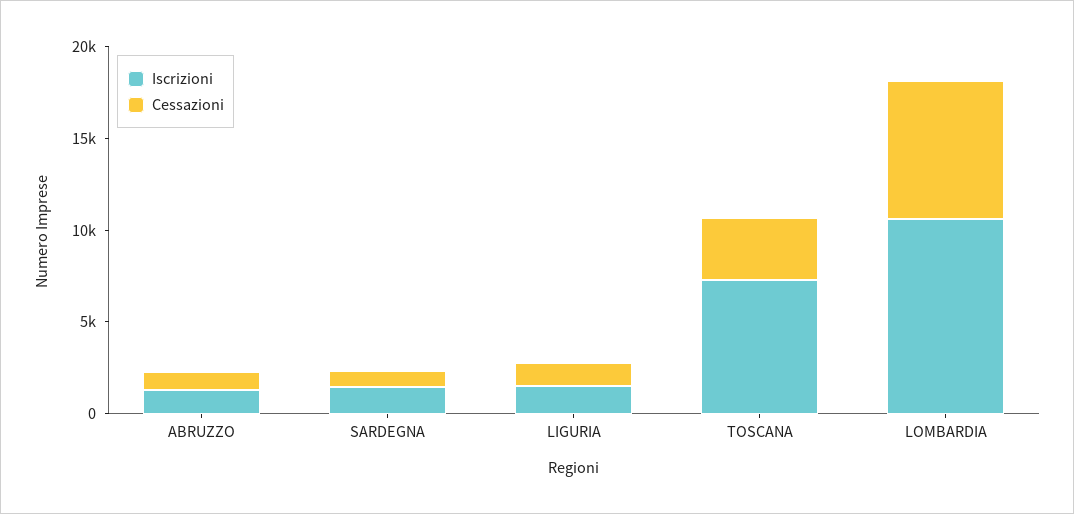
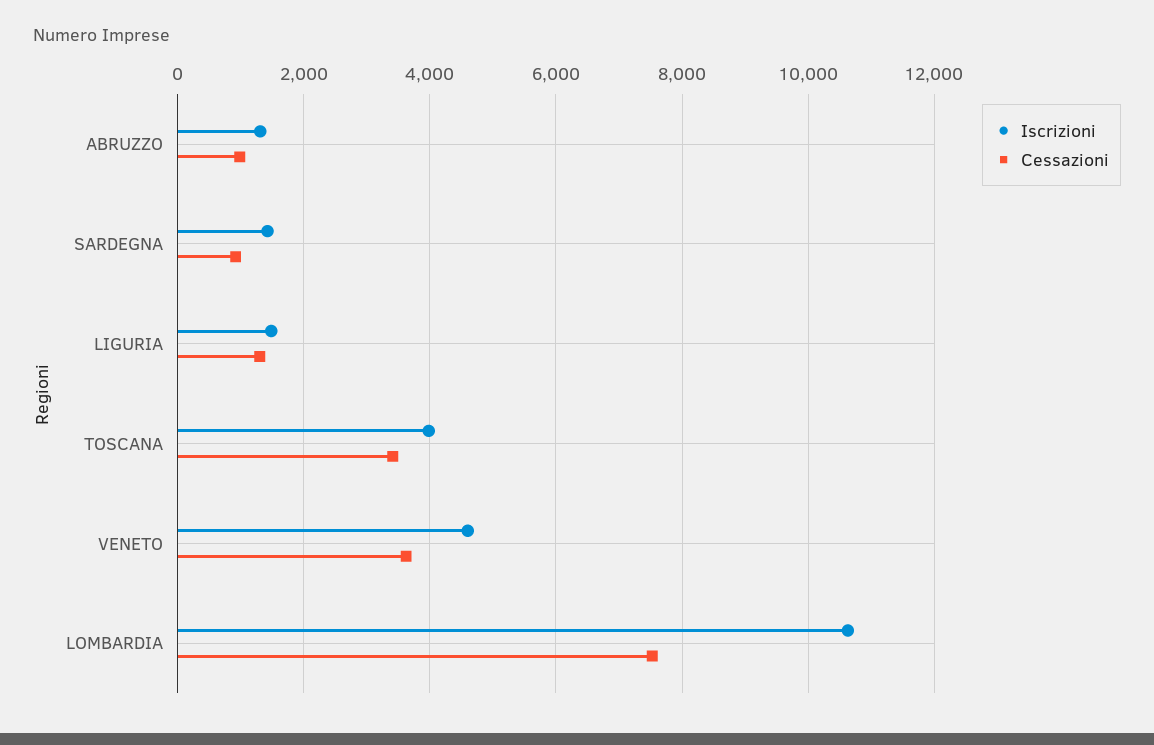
Iscrizioni, TOSCANA: 7000 -> 4000
Iscrizioni, VENETO: none -> 4600
Cessazioni, VENETO: none -> 3600

